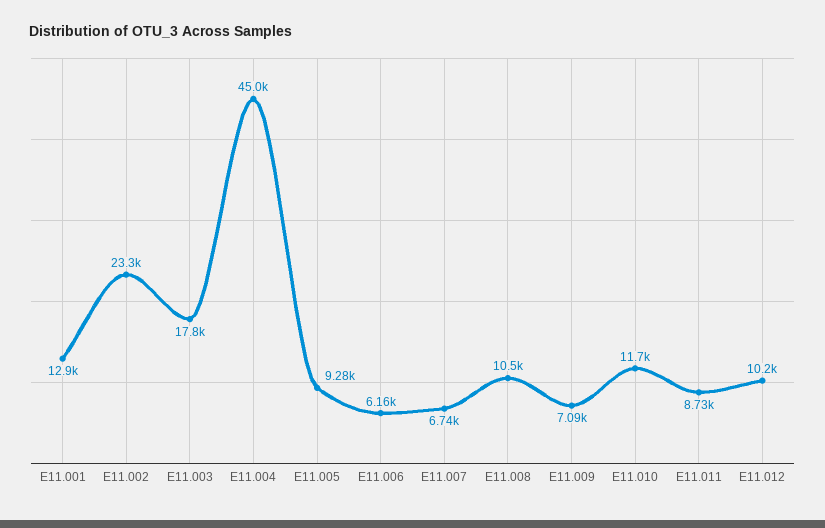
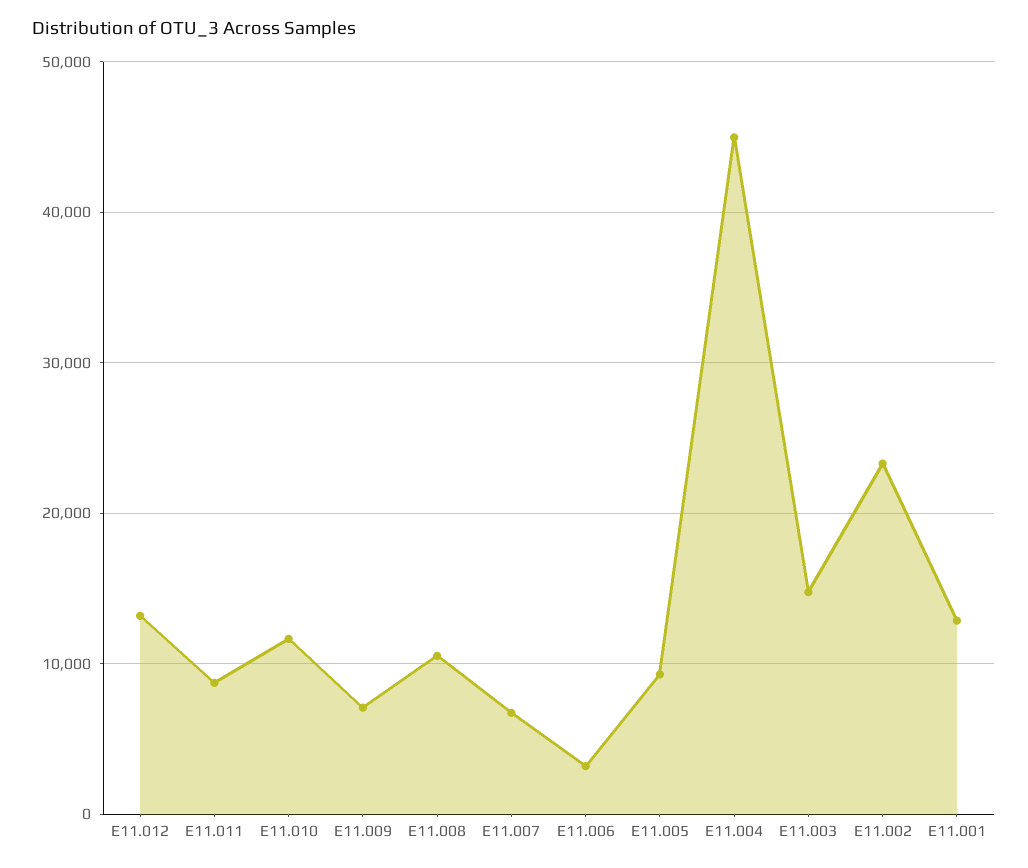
E11.003: 17800 -> 15000
E11.006: 6160 -> 3000
E11.012: 10200 -> 13000

